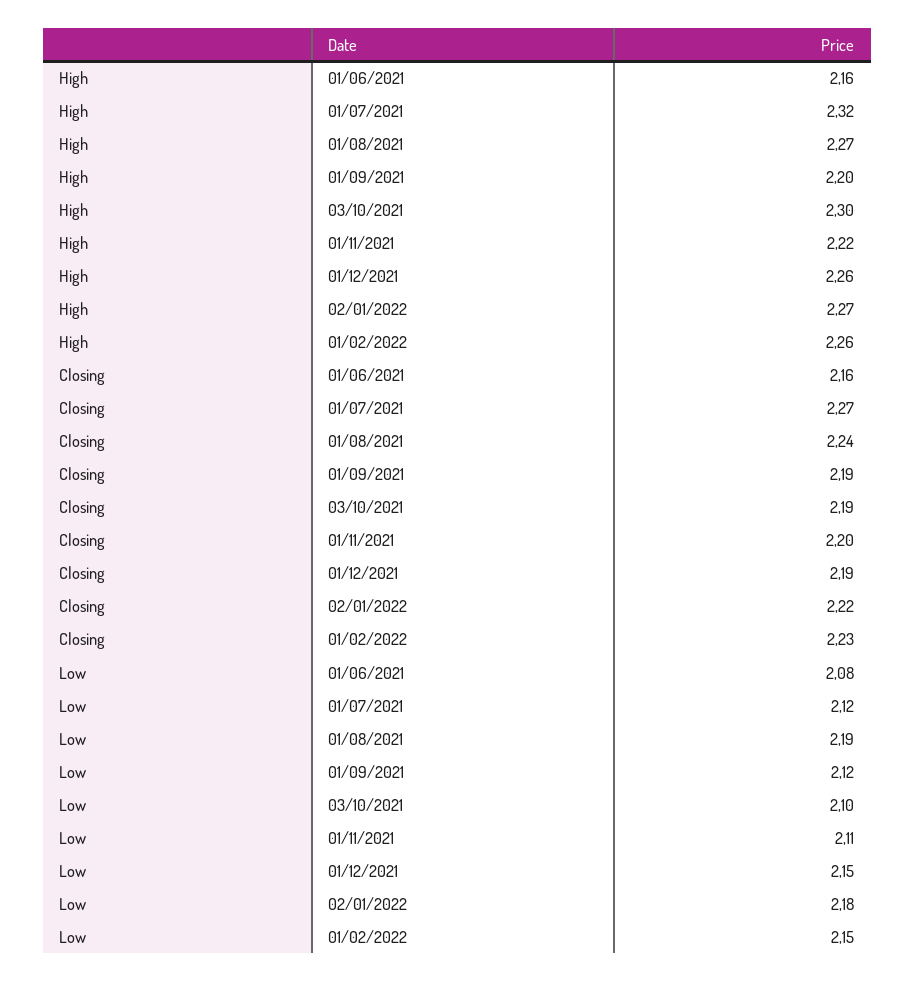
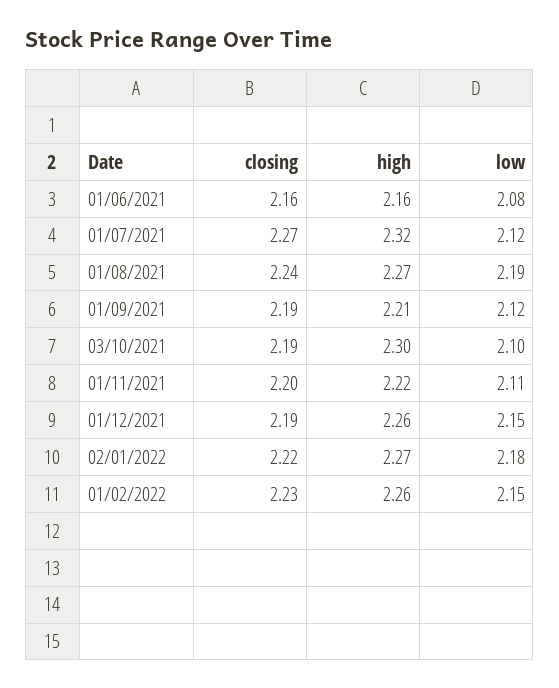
High, 01/09/2021: 2.2 -> 2.21

